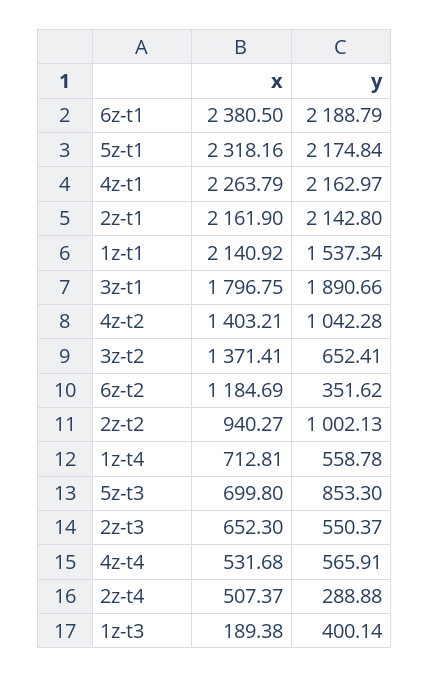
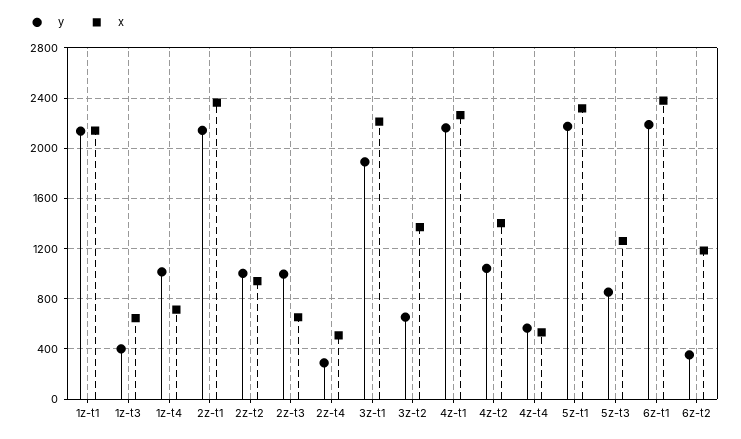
x, 2z-t1: 2161.9 -> 2350
y, 1z-t1: 1537.34 -> 2150
x, 3z-t1: 1796.75 -> 2200
y, 1z-t4: 558.78 -> 1000
x, 5z-t3: 699.8 -> 1250
y, 2z-t3: 550.37 -> 1000
x, 1z-t3: 189.38 -> 650

